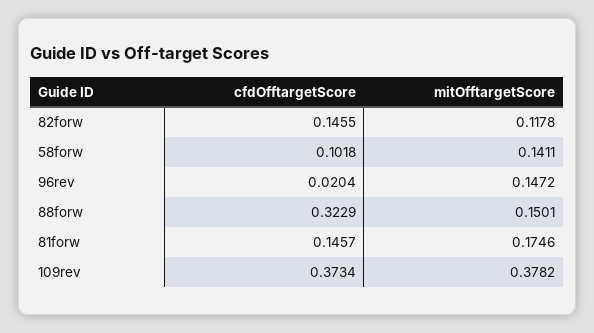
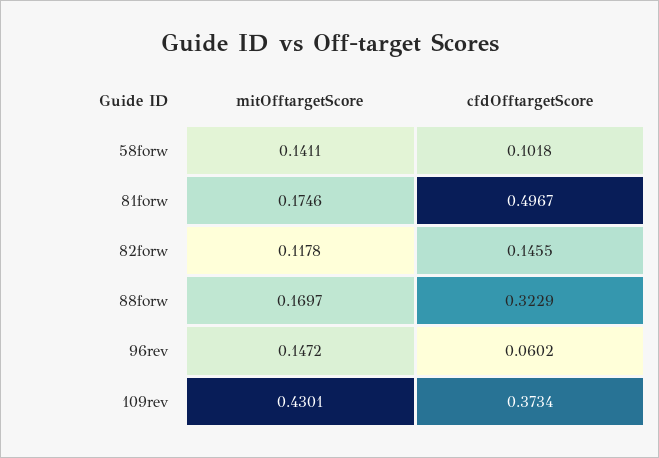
cfdOfftargetScore, 96rev: 0.0204 -> 0.0602
mitOfftargetScore, 88forw: 0.1501 -> 0.1697
cfdOfftargetScore, 81forw: 0.1457 -> 0.4967
mitOfftargetScore, 109rev: 0.3782 -> 0.4301

